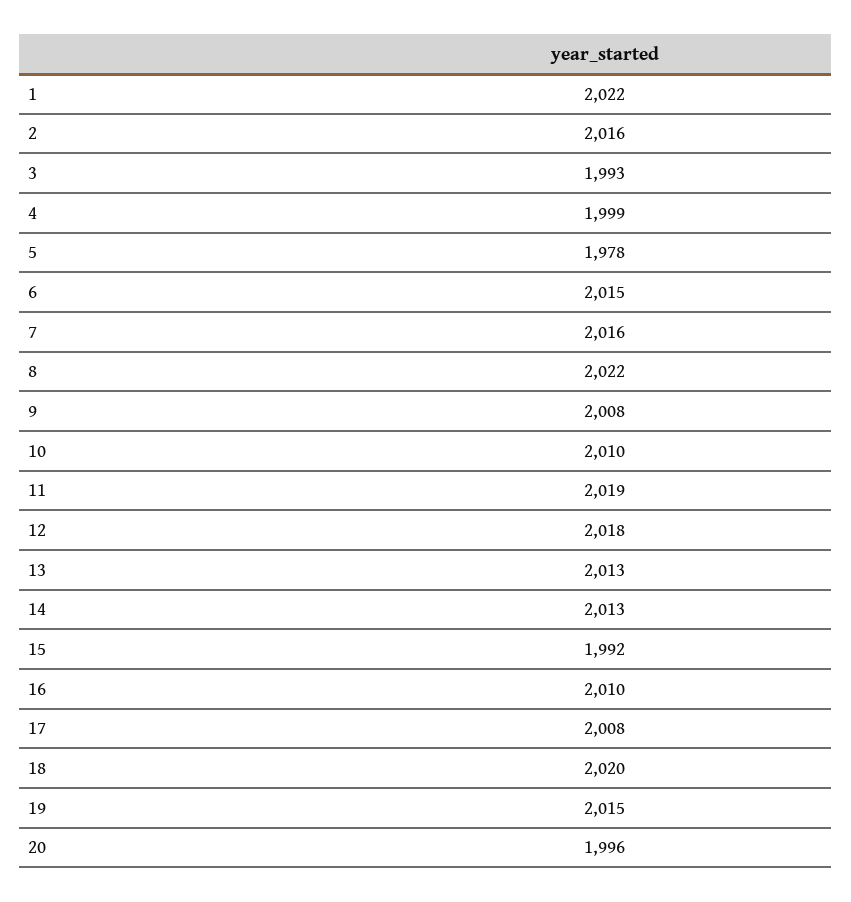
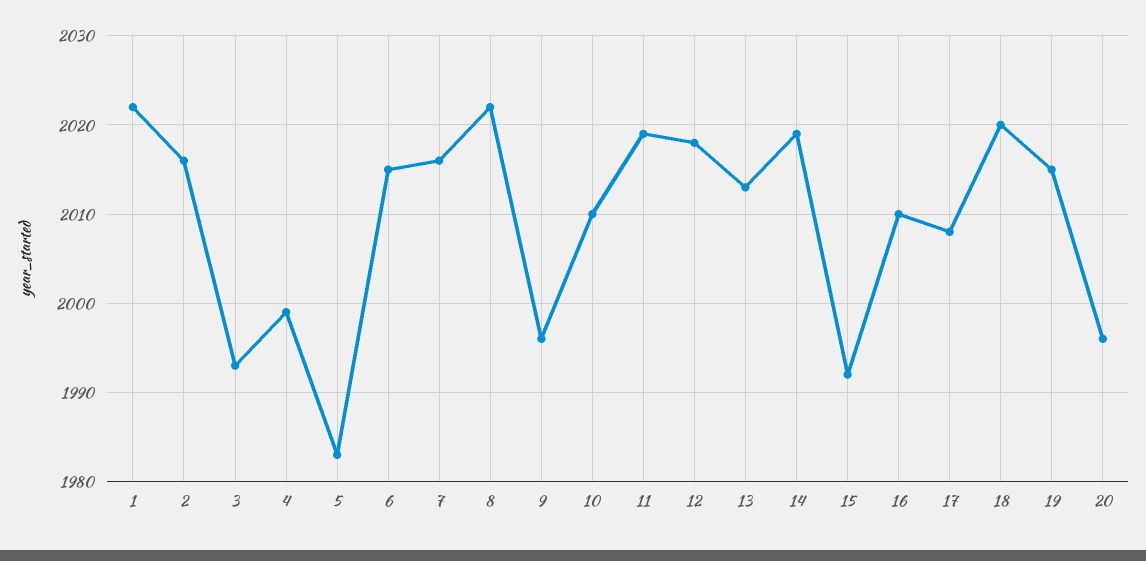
5: 1978 -> 1983
9: 2008 -> 1996
14: 2013 -> 2019

